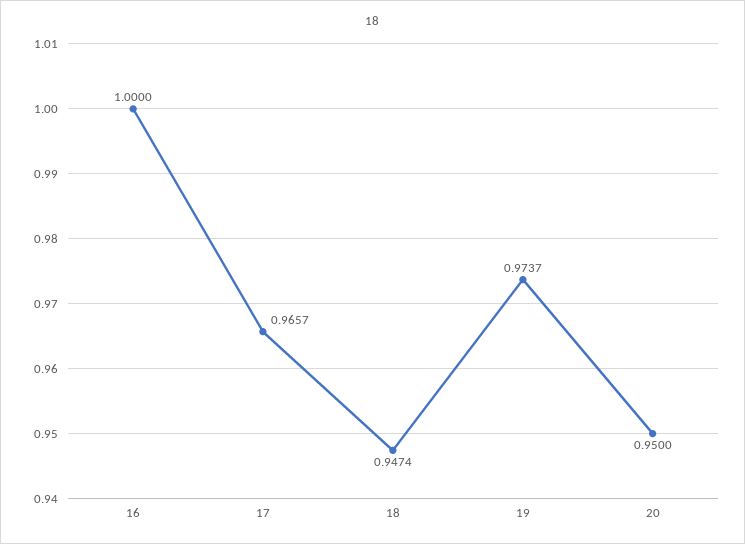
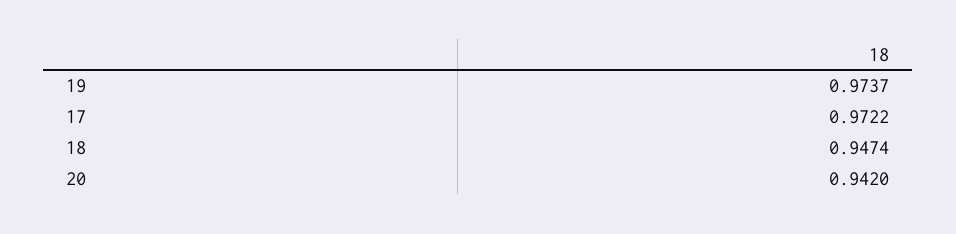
16: 1 -> none
17: 0.9657 -> 0.9722
20: 0.95 -> 0.942

